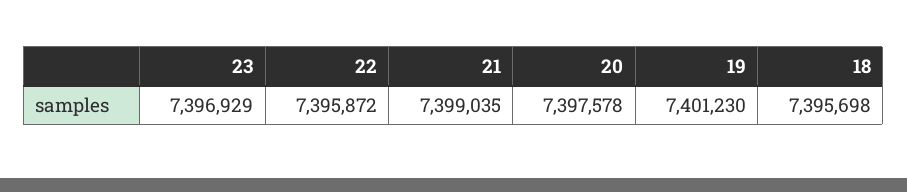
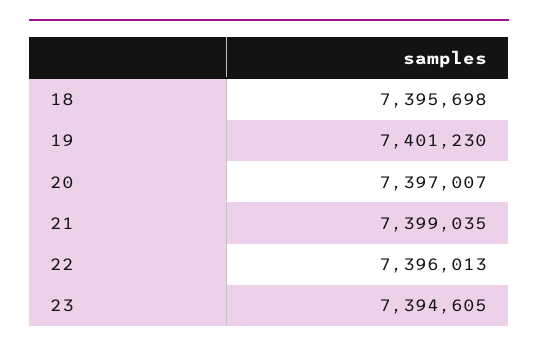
23: 7396929 -> 7394605
22: 7395872 -> 7396013
20: 7397578 -> 7397007

